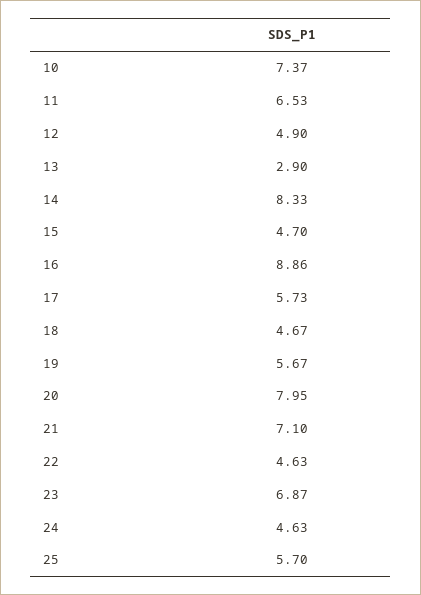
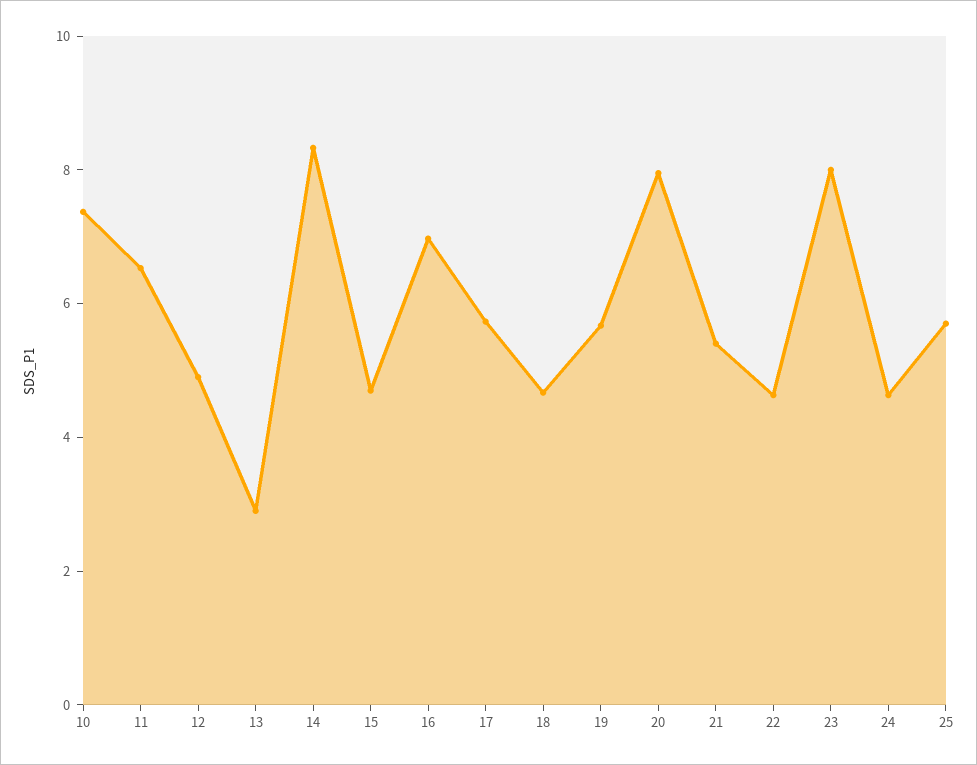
16: 8.86 -> 7
21: 7.1 -> 5.5
23: 6.87 -> 8

